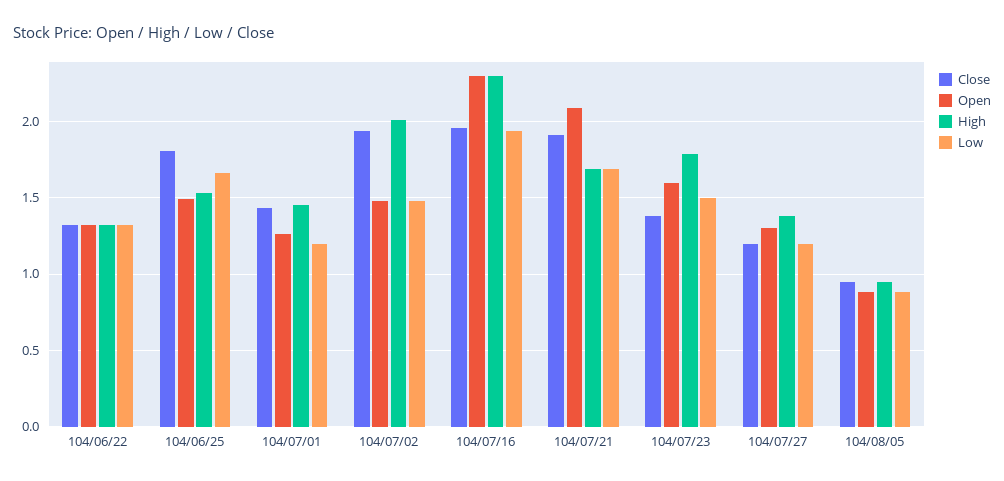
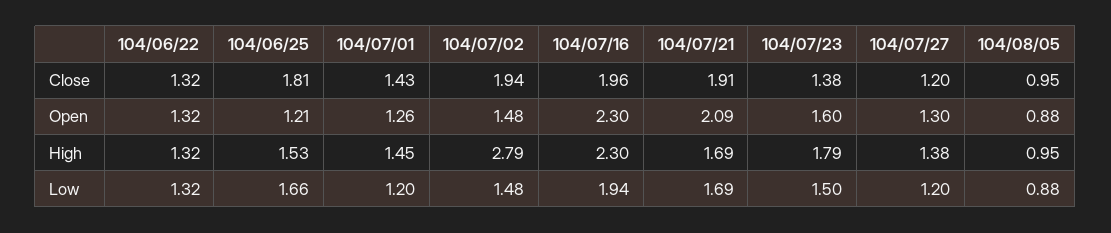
Open, 104/06/25: 1.5 -> 1.21
High, 104/07/02: 2 -> 2.79

